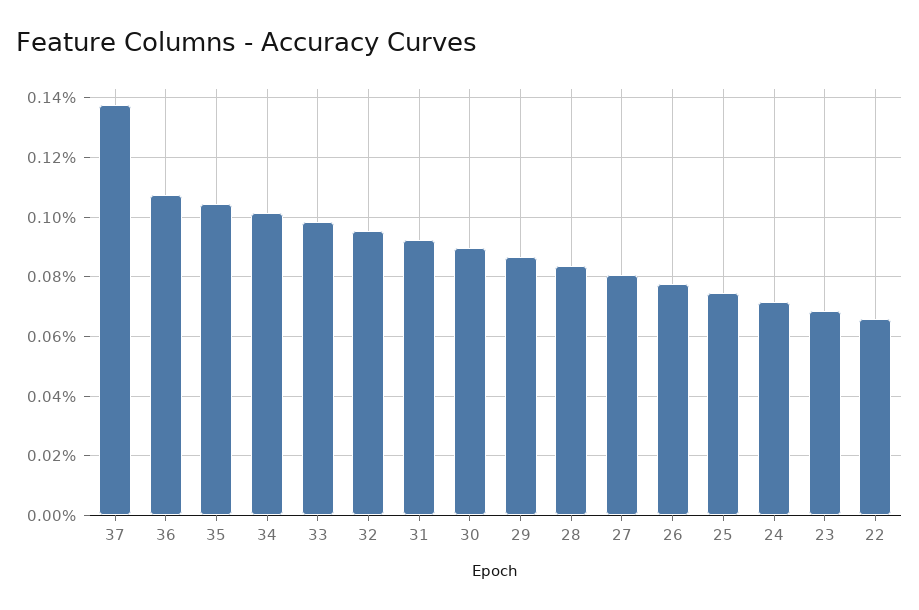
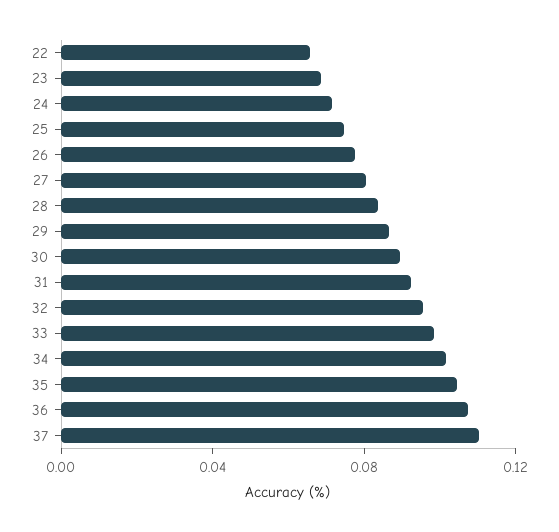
37: 0.1375 -> 0.11

